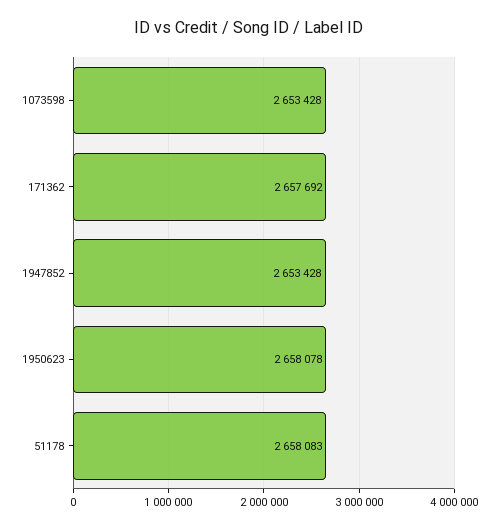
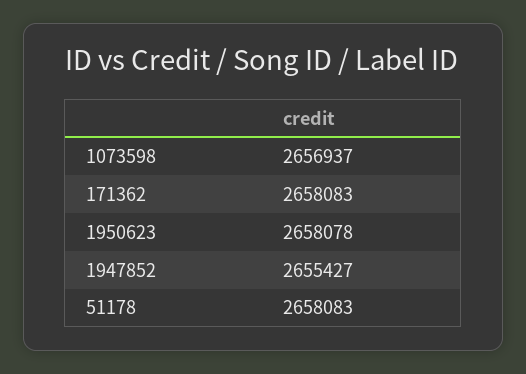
1073598: 2653428 -> 2656937
171362: 2657692 -> 2658083
1947852: 2653428 -> 2655427

